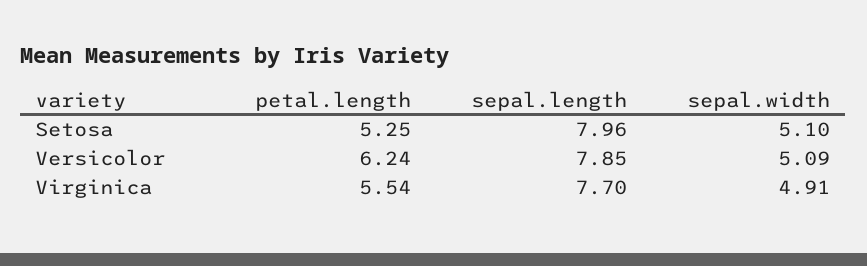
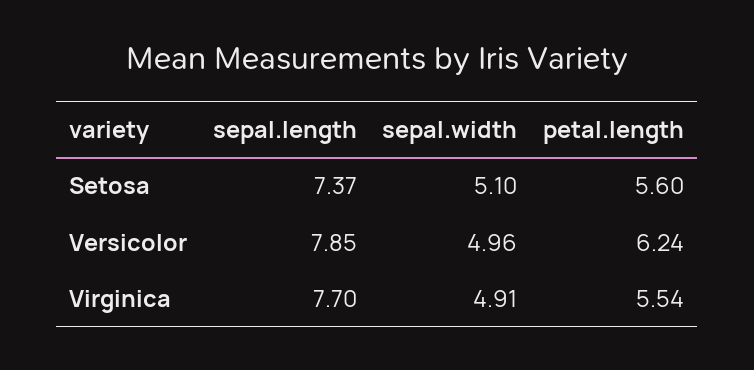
petal.length, Setosa: 5.25 -> 5.6
sepal.length, Setosa: 7.96 -> 7.37
sepal.width, Versicolor: 5.09 -> 4.96

